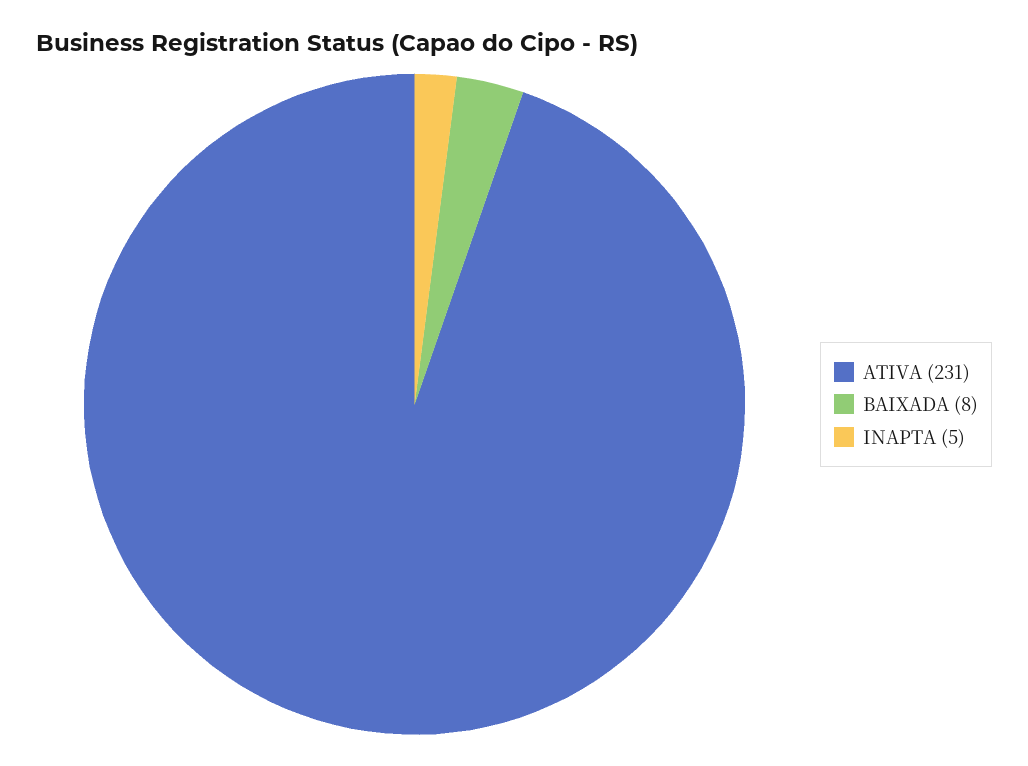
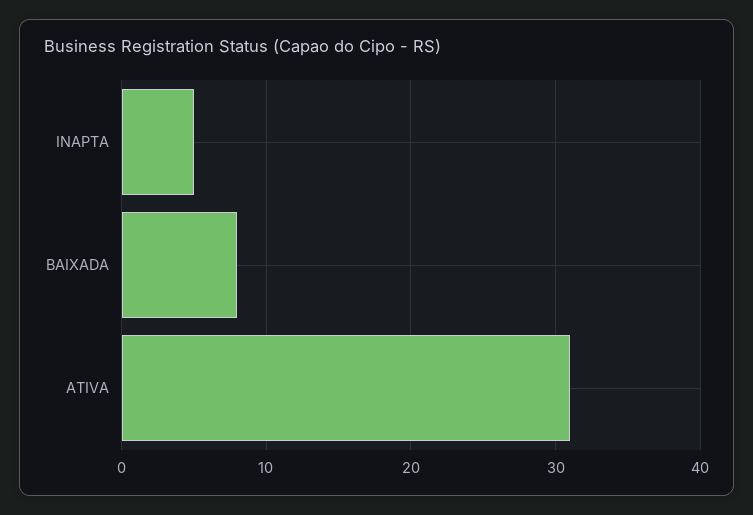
ATIVA: 231 -> 31

